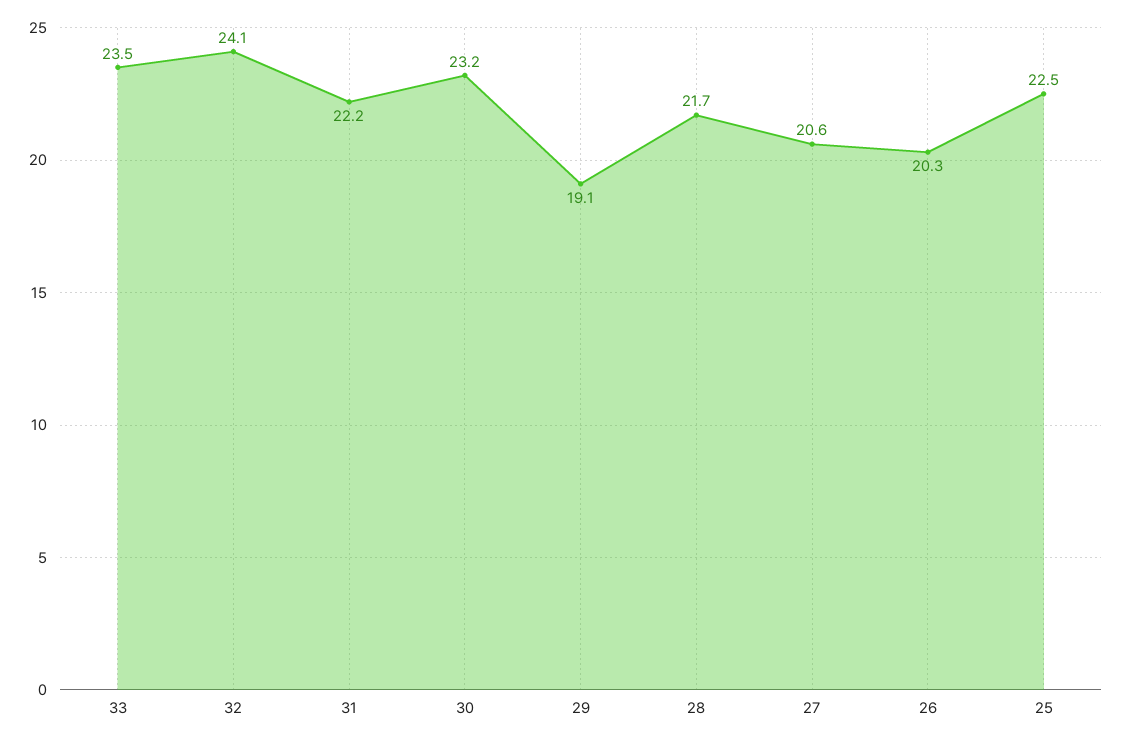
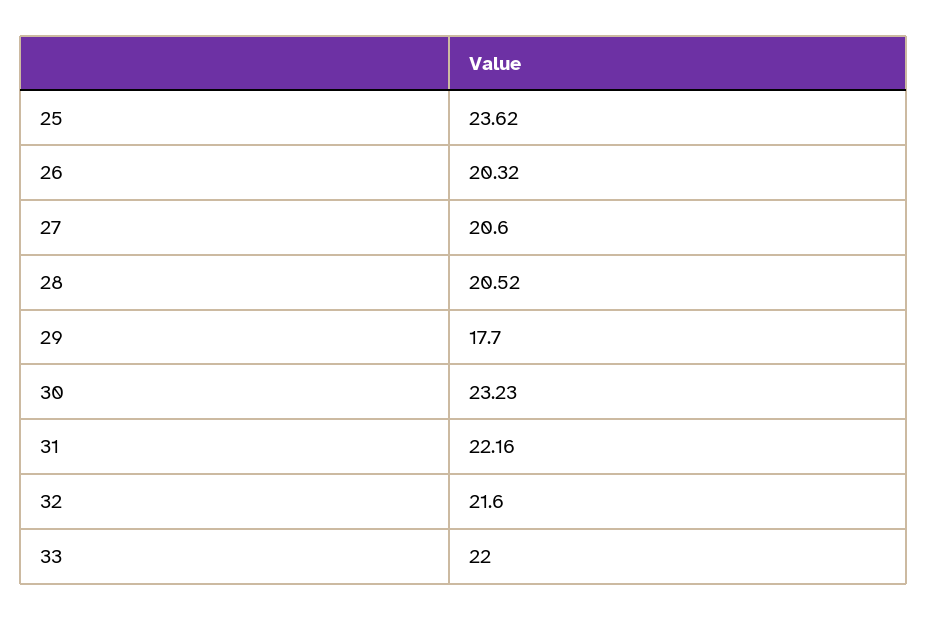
33: 23.5 -> 22
32: 24.1 -> 21.6
29: 19.1 -> 17.7
28: 21.7 -> 20.52
25: 22.5 -> 23.62

